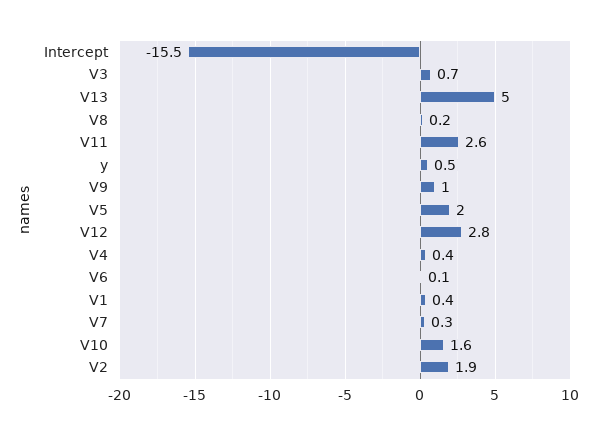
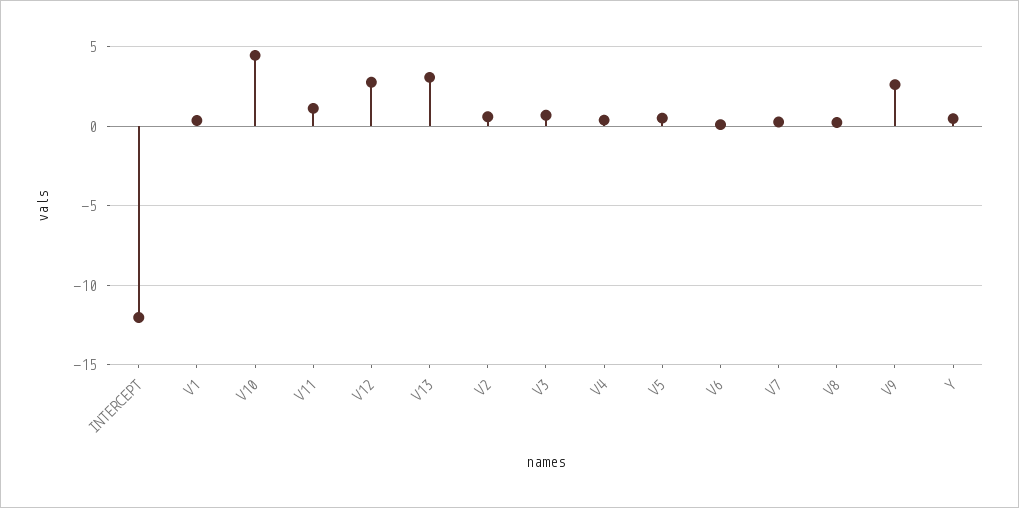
Intercept: -15.5 -> -12
V13: 5 -> 3
V11: 2.6 -> 1
V9: 1 -> 2.5
V5: 2 -> 0.5
V10: 1.6 -> 4.5
V2: 1.9 -> 0.5

